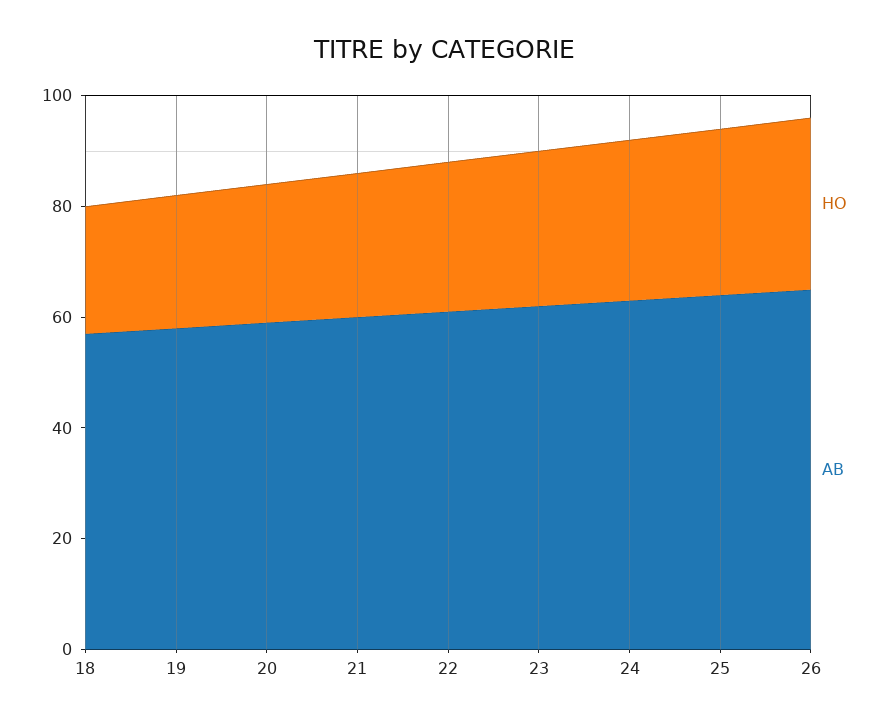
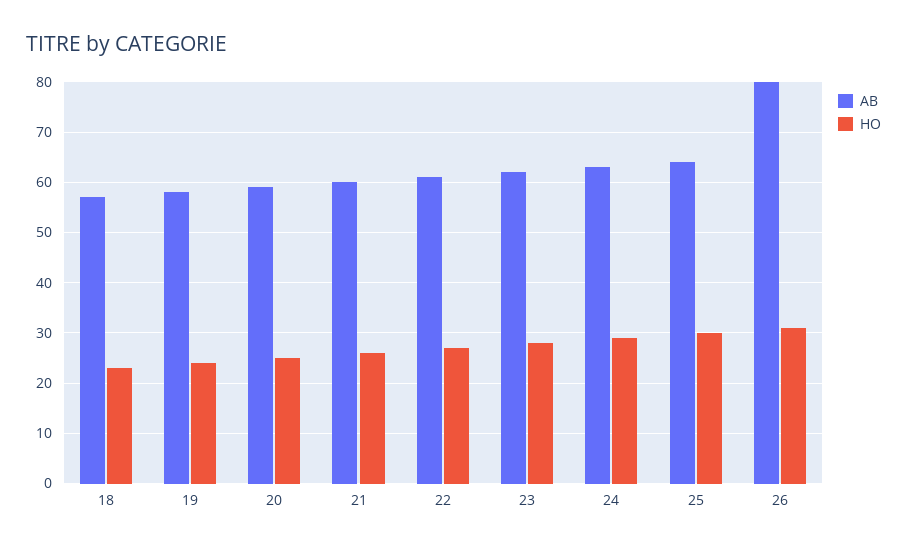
AB, 26: 65 -> 80

